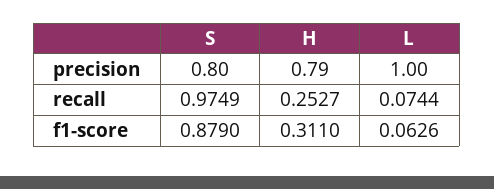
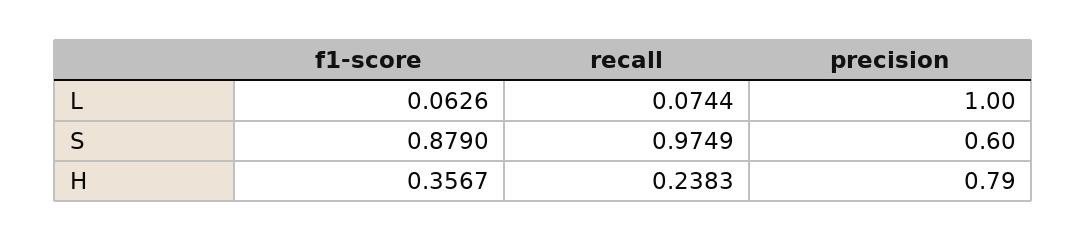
S, precision: 0.8 -> 0.6
H, recall: 0.2527 -> 0.2383
H, f1-score: 0.311 -> 0.3567

